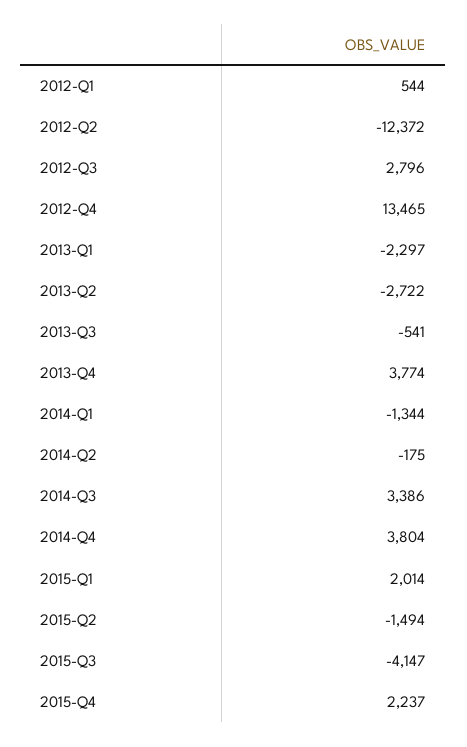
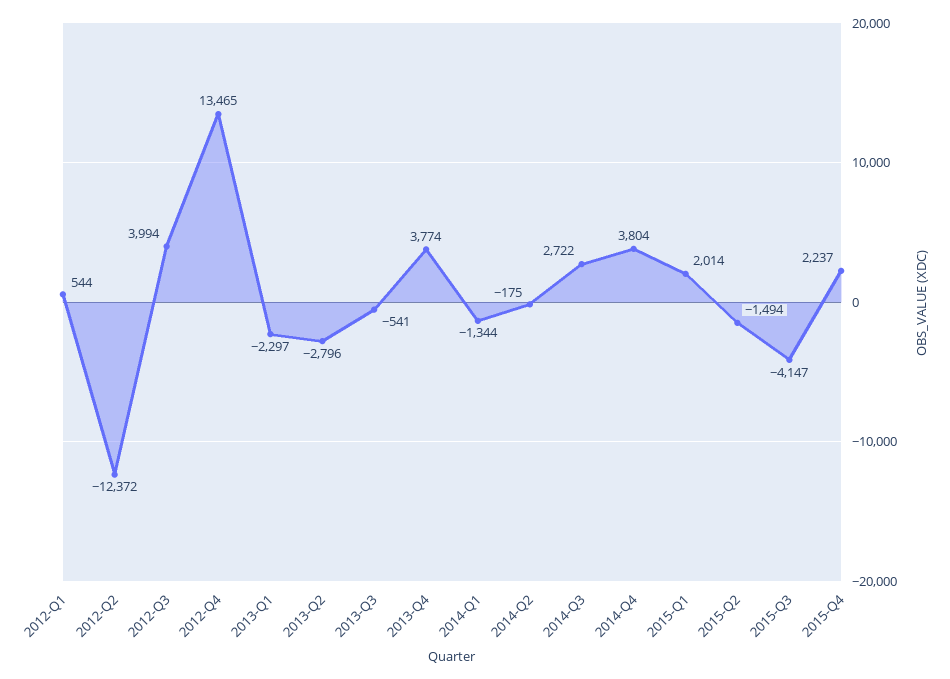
2012-Q3: 2796 -> 3994
2013-Q2: -2722 -> -2796
2014-Q3: 3386 -> 2722

